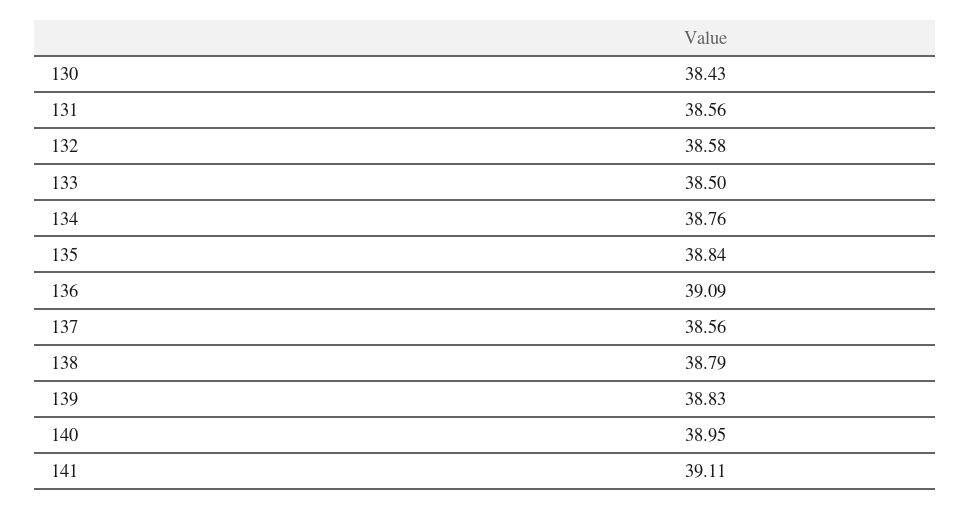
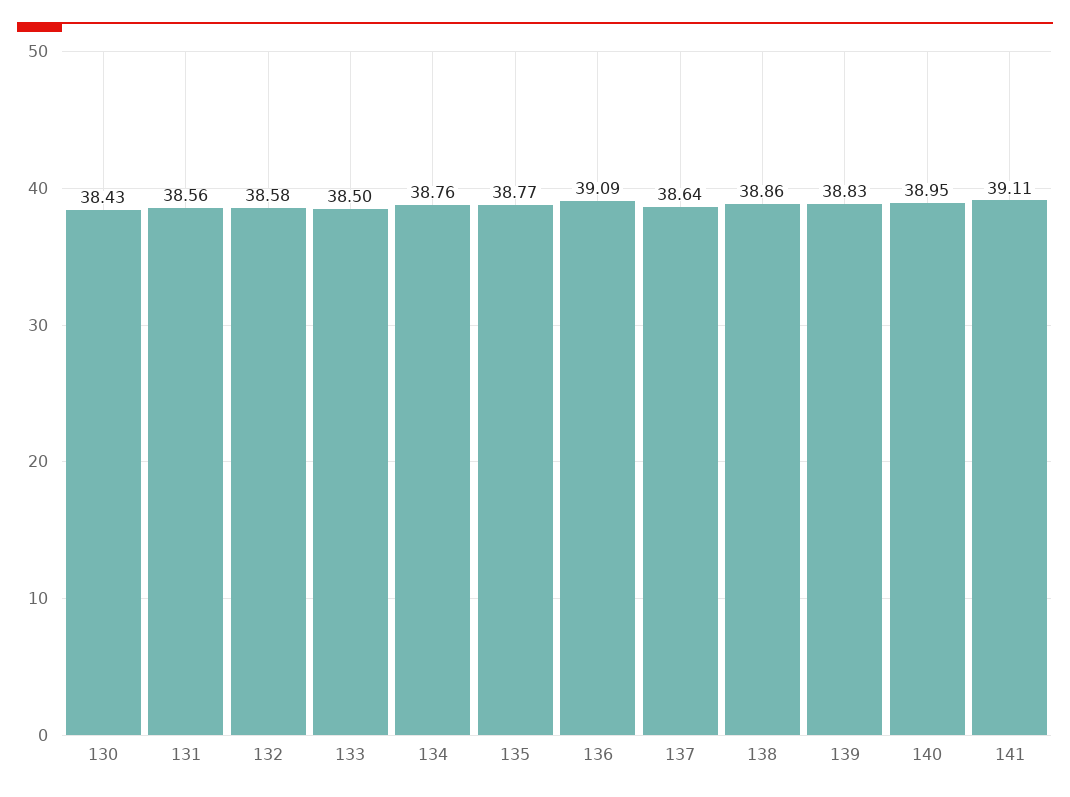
135: 38.84 -> 38.77
137: 38.56 -> 38.64
138: 38.79 -> 38.86

